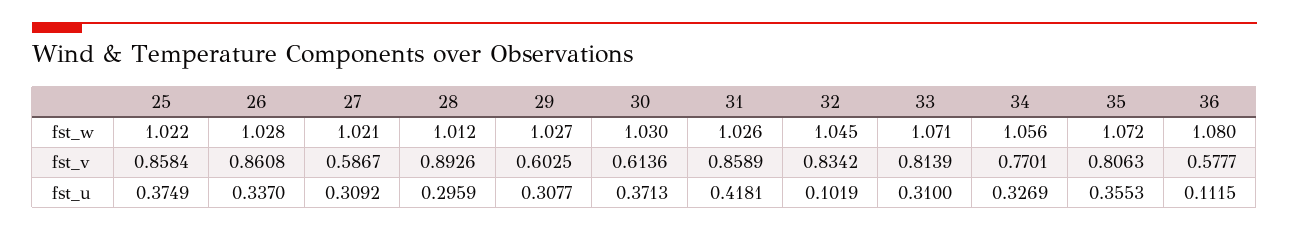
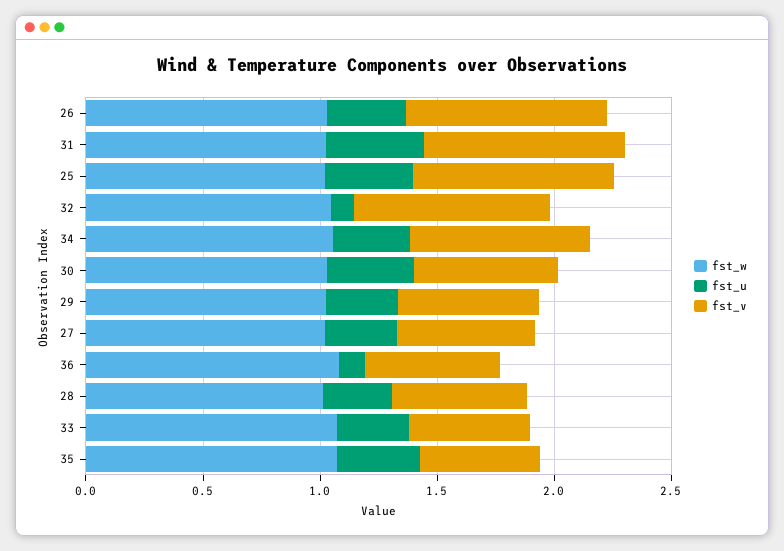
fst_v, 28: 0.8926 -> 0.6
fst_v, 33: 0.8139 -> 0.5
fst_v, 35: 0.8063 -> 0.5

